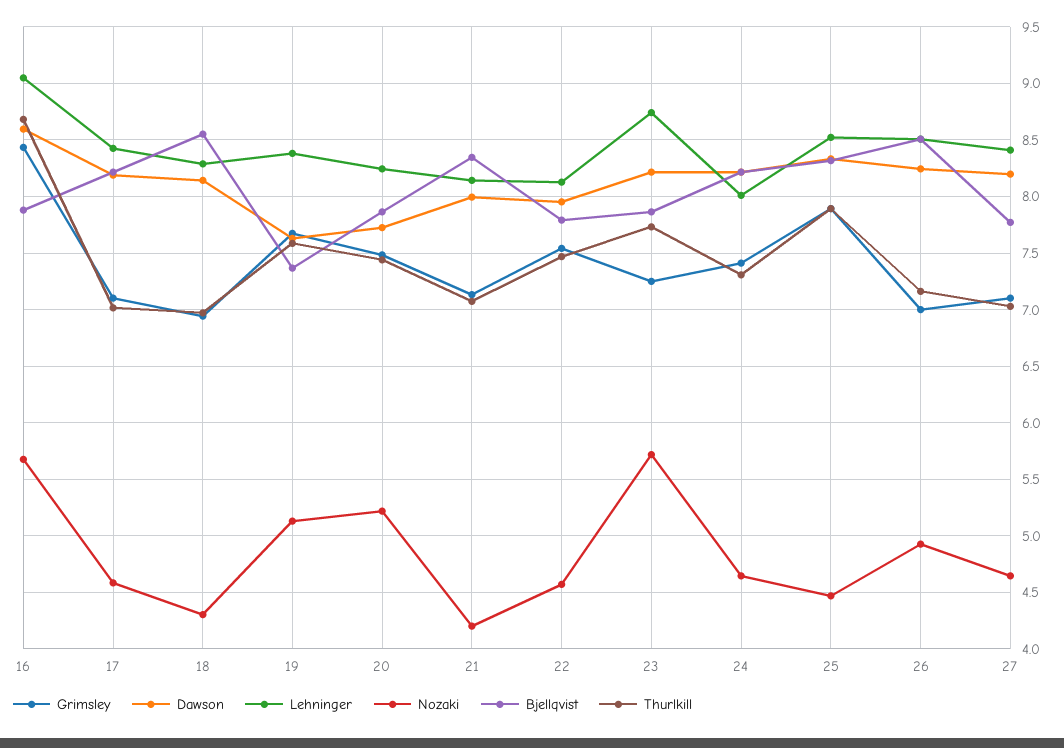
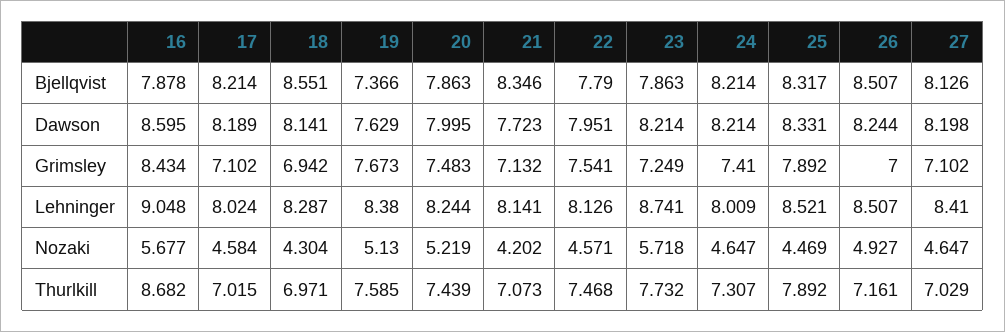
Lehninger, 17: 8.4 -> 8.024
Dawson, 20: 7.7 -> 7.995
Dawson, 21: 8 -> 7.723
Bjellqvist, 27: 7.8 -> 8.126

